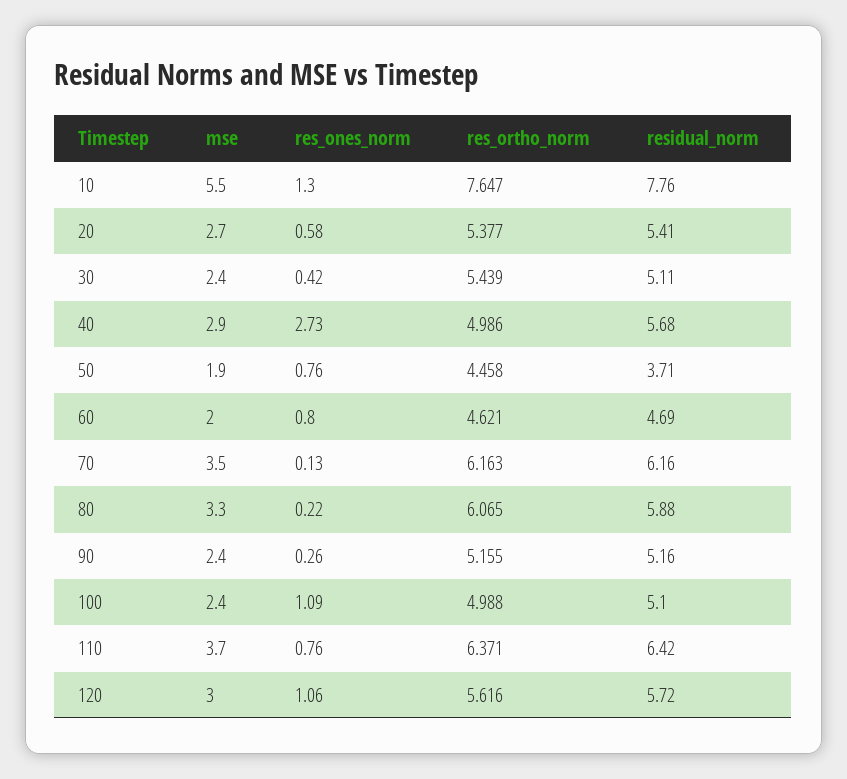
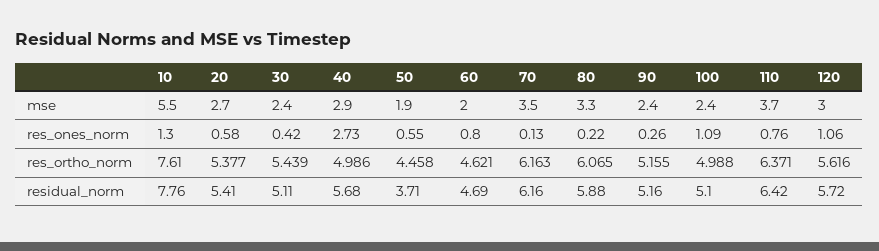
res_ortho_norm, 10: 7.647 -> 7.61
res_ones_norm, 50: 0.76 -> 0.55

